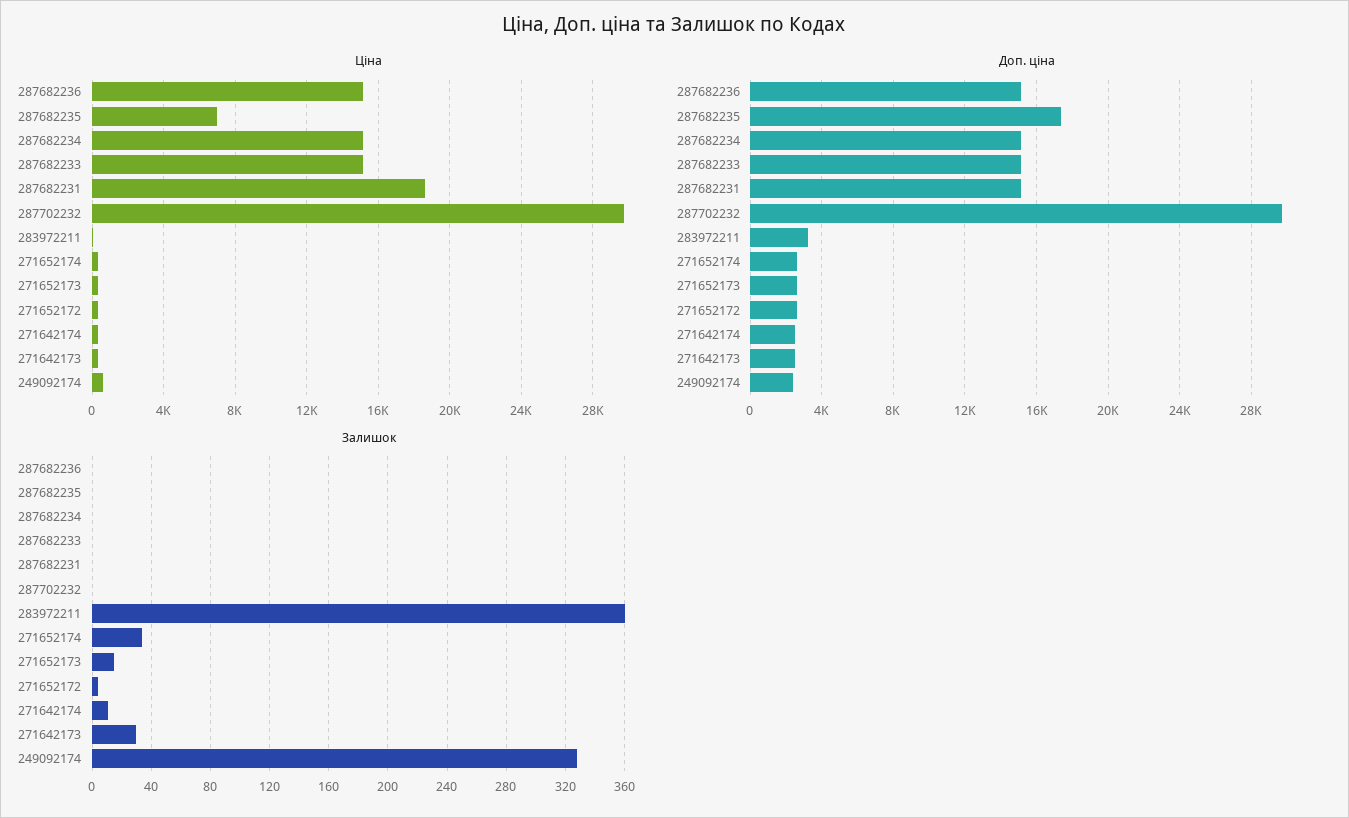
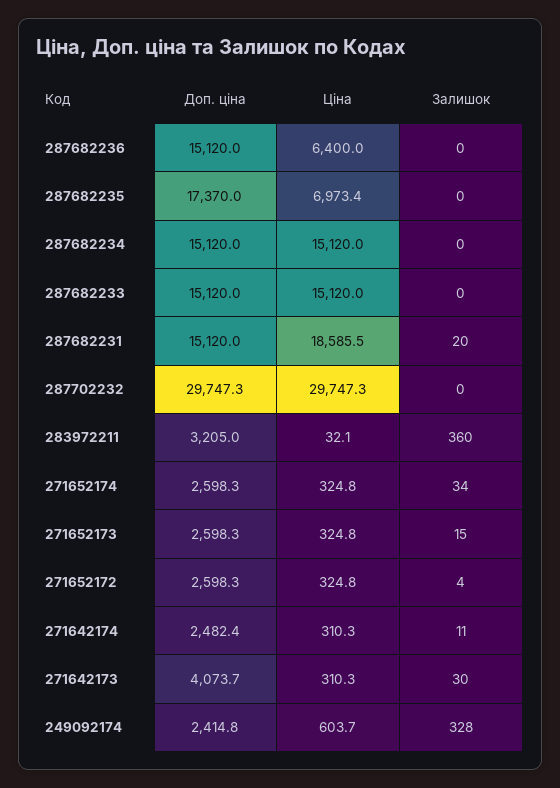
Ціна, 287682236: 15000 -> 6400
Доп. ціна, 271642173: 2500 -> 4073.7
Залишок, 287682231: 0 -> 20

